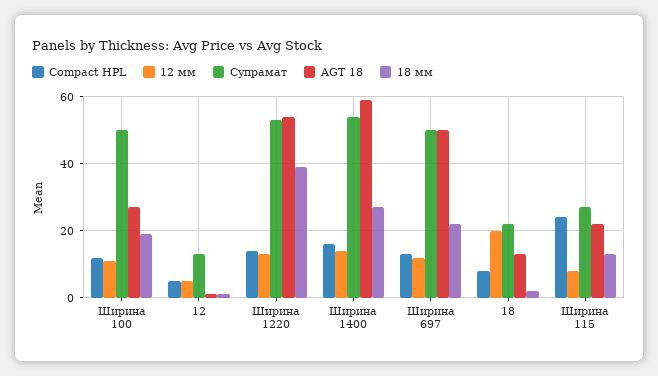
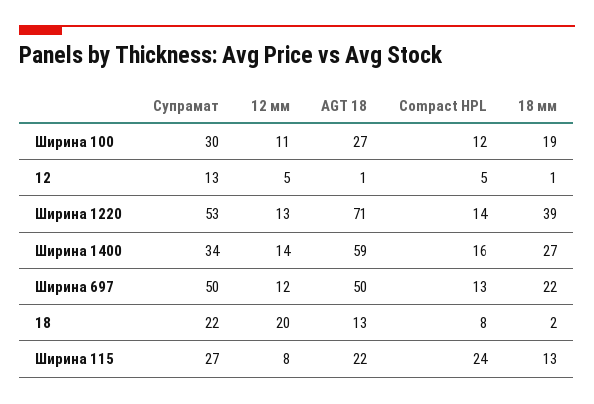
Супрамат, Ширина 100: 50 -> 30
AGT 18, Ширина 1220: 55 -> 71
Супрамат, Ширина 1400: 55 -> 34

